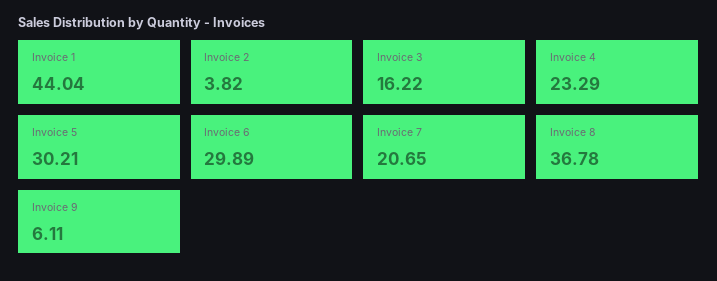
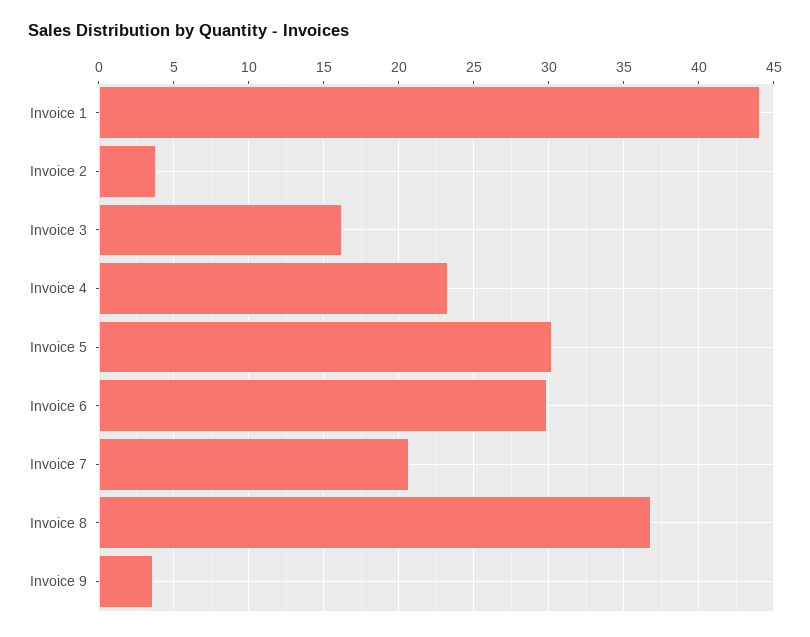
Invoice 9: 6.11 -> 3.5

